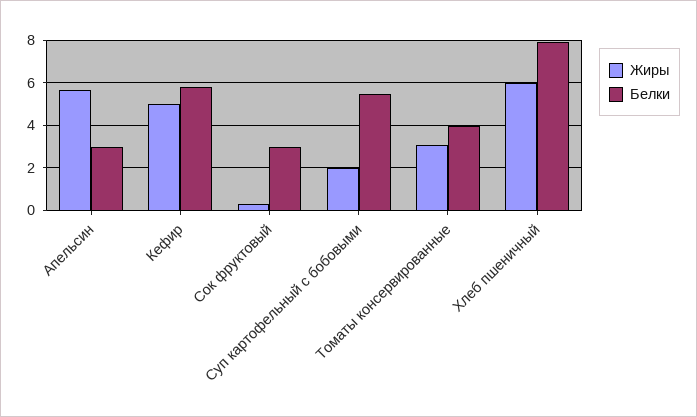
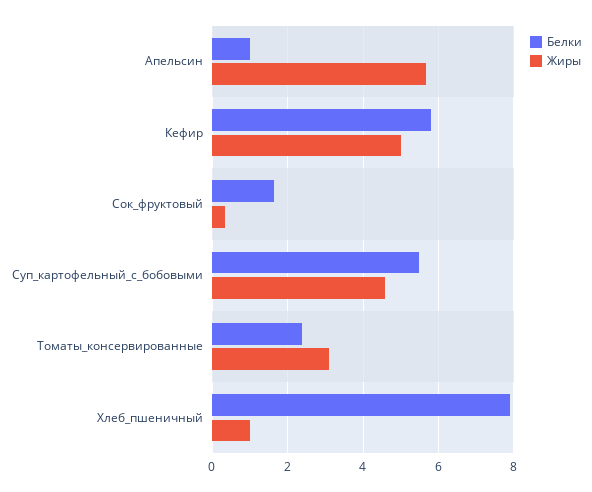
Белки, Апельсин: 3 -> 1
Белки, Сок фруктовый: 3 -> 1.6
Жиры, Суп картофельный с бобовыми: 2 -> 4.6
Белки, Томаты консервированные: 4 -> 2.4
Жиры, Хлеб пшеничный: 6 -> 1

